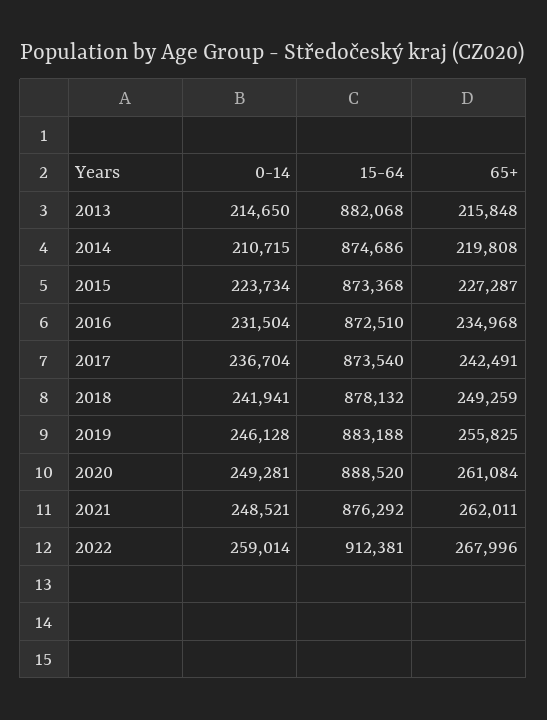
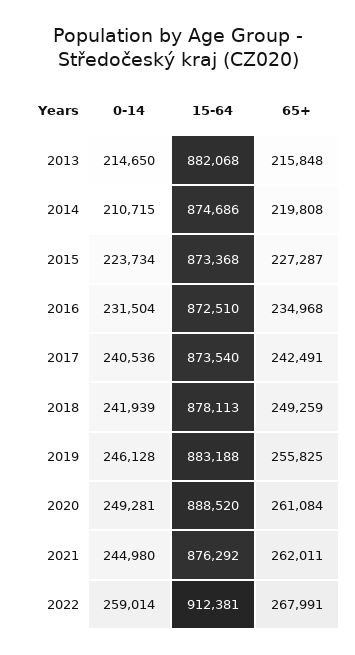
0-14, 2017: 236704 -> 240536
0-14, 2018: 241941 -> 241939
15-64, 2018: 878132 -> 878113
0-14, 2021: 248521 -> 244980
65+, 2022: 267996 -> 267991

